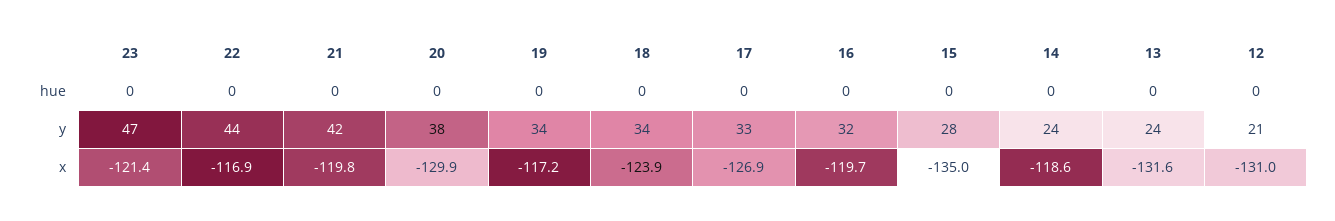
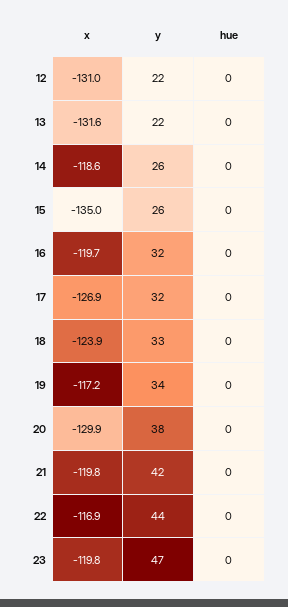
18, y: 34 -> 33
17, y: 33 -> 32
15, y: 28 -> 26
14, y: 24 -> 26
13, y: 24 -> 22
12, y: 21 -> 22
23, x: -121.4 -> -119.8

